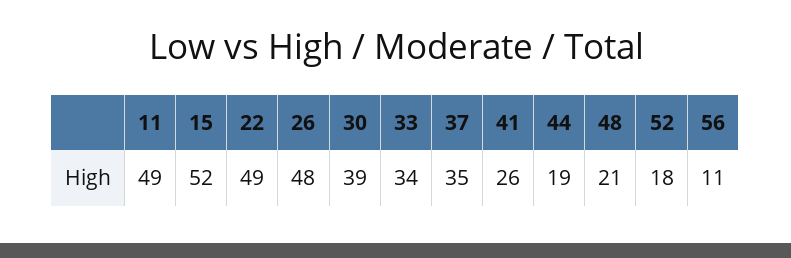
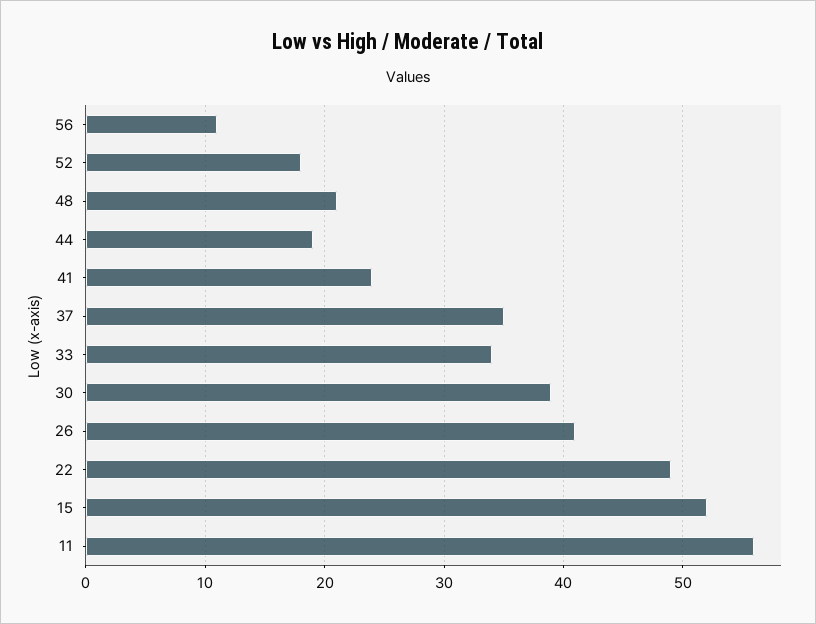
11: 49 -> 56
26: 48 -> 41
41: 26 -> 24

